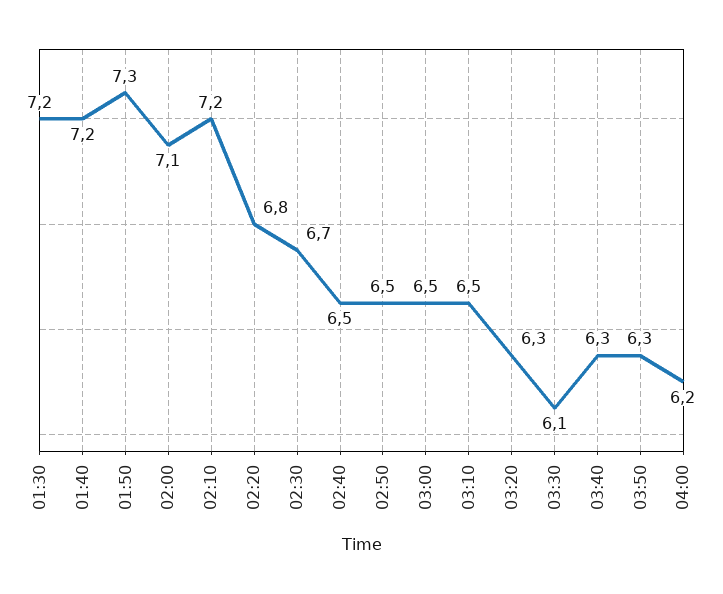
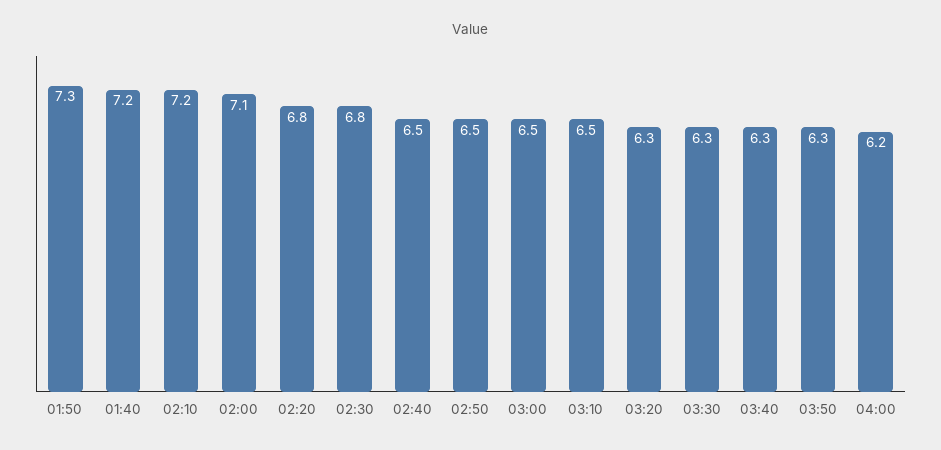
01:30: 7.2 -> none
02:30: 6.7 -> 6.8
03:30: 6.1 -> 6.3

